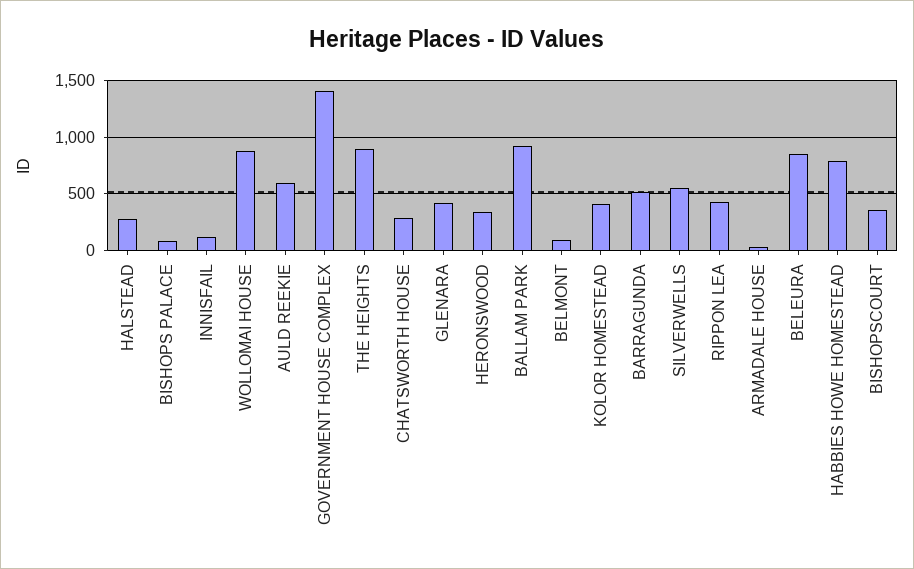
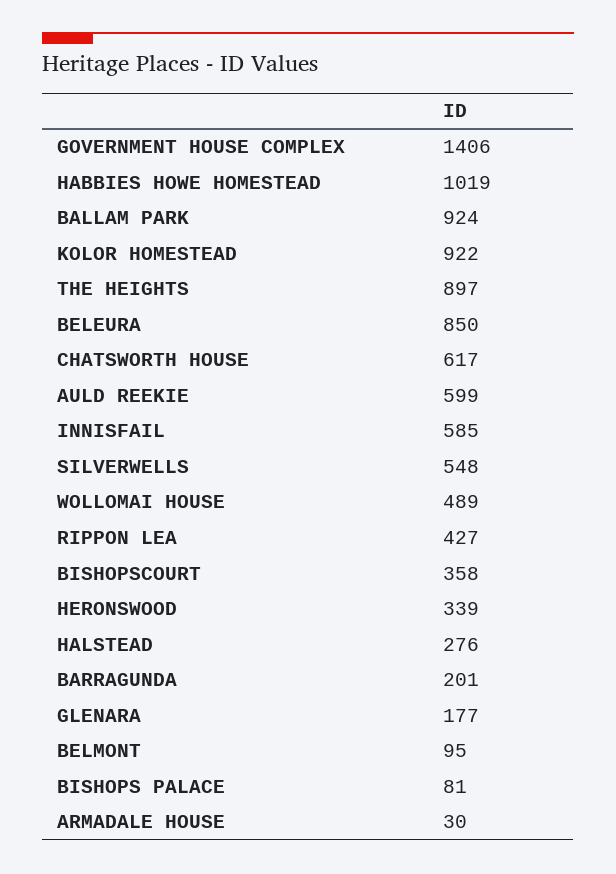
INNISFAIL: 100 -> 585
WOLLOMAI HOUSE: 900 -> 489
CHATSWORTH HOUSE: 300 -> 617
GLENARA: 400 -> 177
KOLOR HOMESTEAD: 400 -> 922
BARRAGUNDA: 500 -> 201
HABBIES HOWE HOMESTEAD: 800 -> 1019

